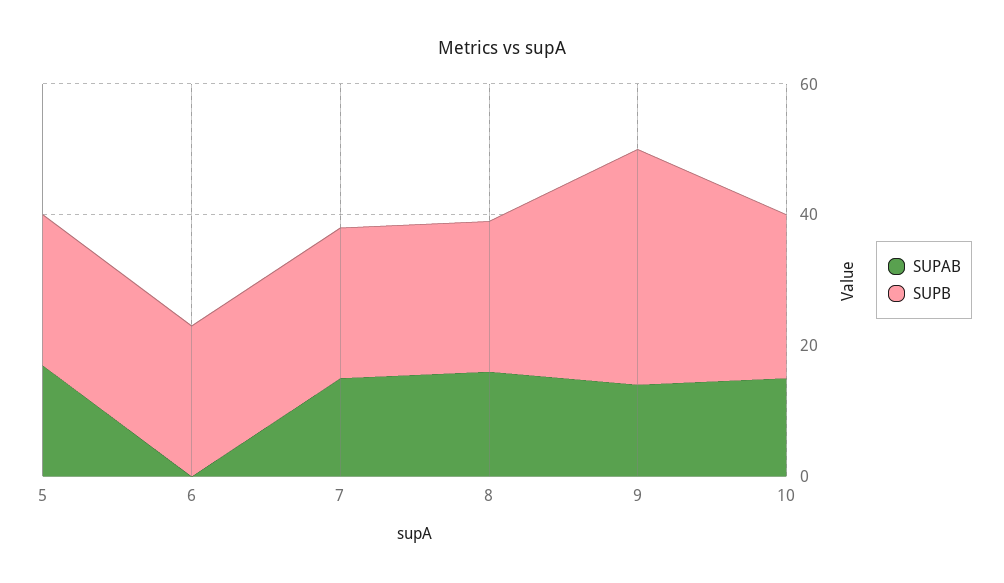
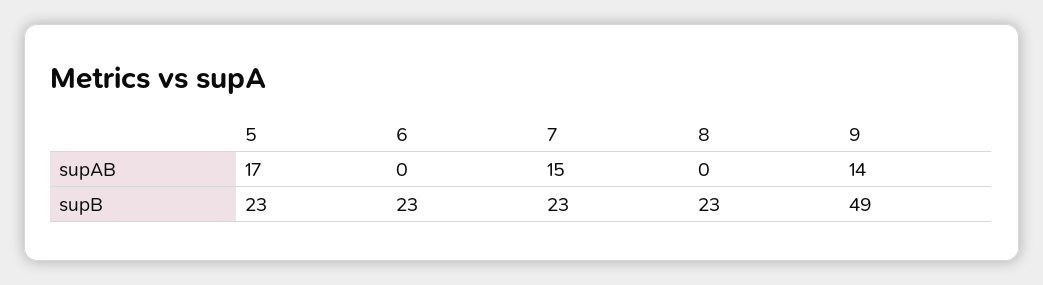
SUPAB, 8: 15 -> 0
SUPB, 9: 35 -> 49
SUPAB, 10: 15 -> none
SUPB, 10: 25 -> none

